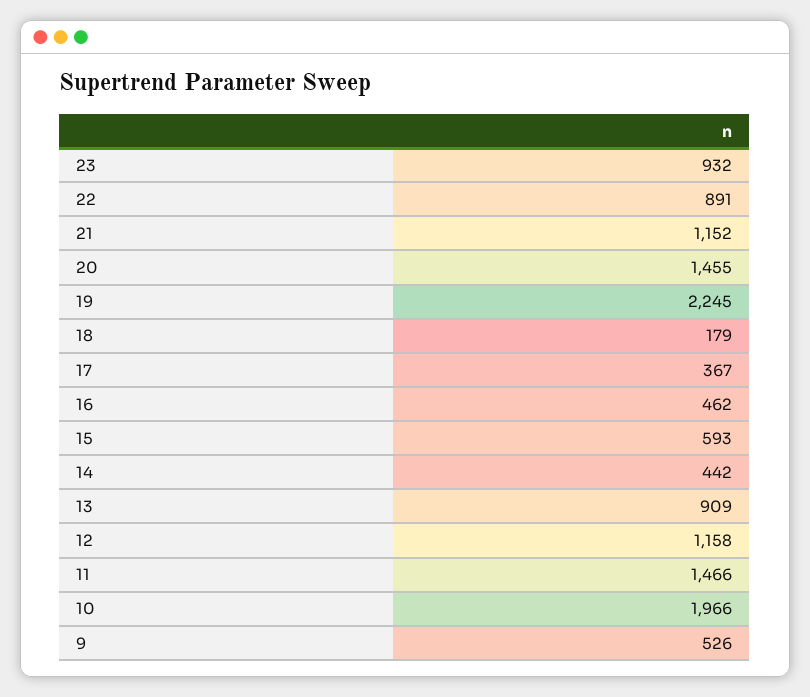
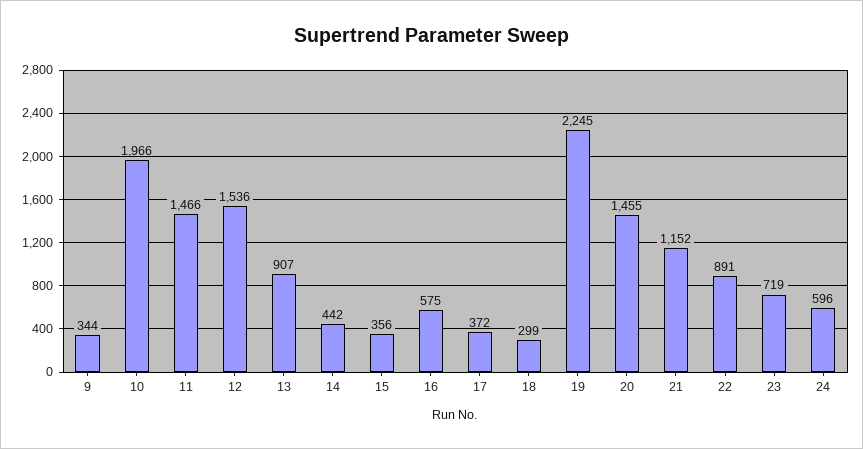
23: 932 -> 719
18: 179 -> 299
17: 367 -> 372
16: 462 -> 575
15: 593 -> 356
13: 909 -> 907
12: 1158 -> 1536
9: 526 -> 344
24: none -> 596

